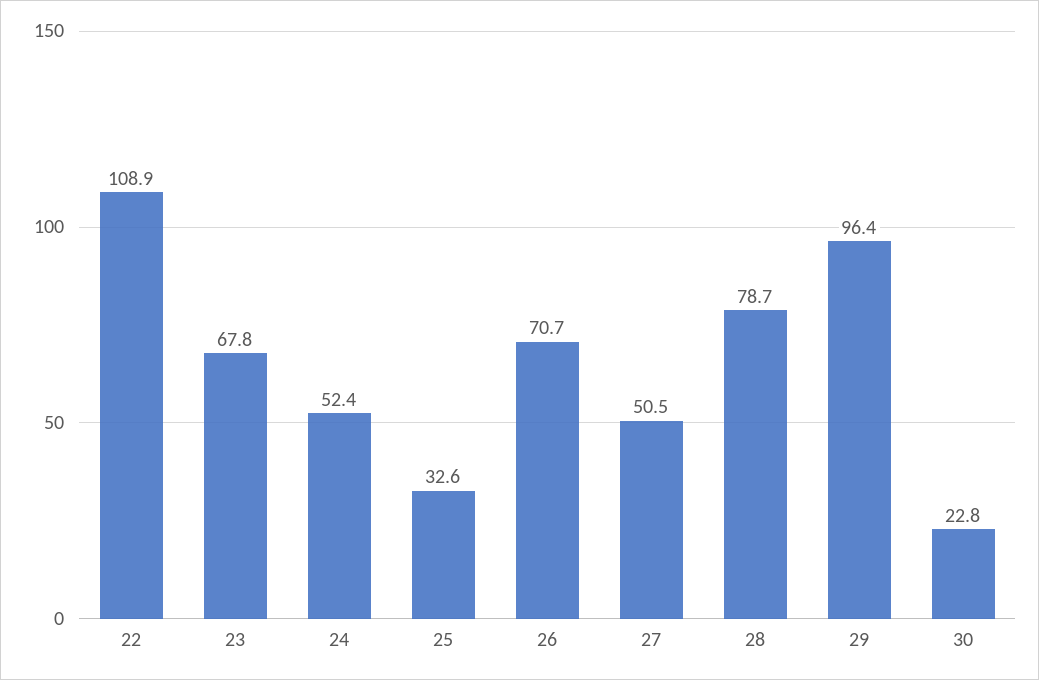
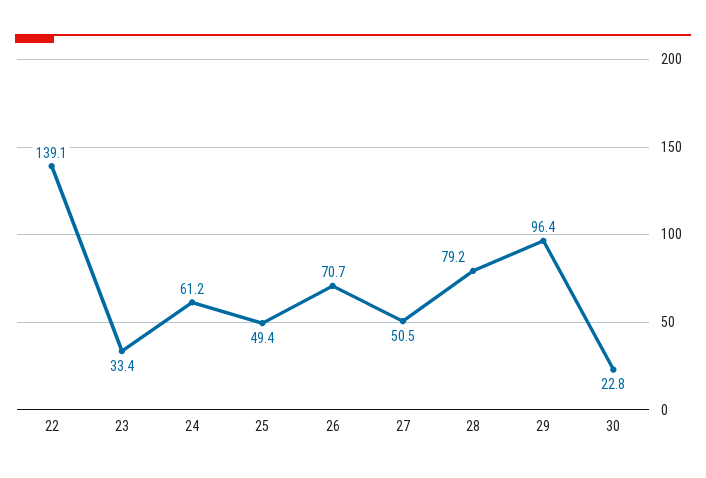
22: 108.9 -> 139.1
23: 67.8 -> 33.4
24: 52.4 -> 61.2
25: 32.6 -> 49.4
28: 78.7 -> 79.2

